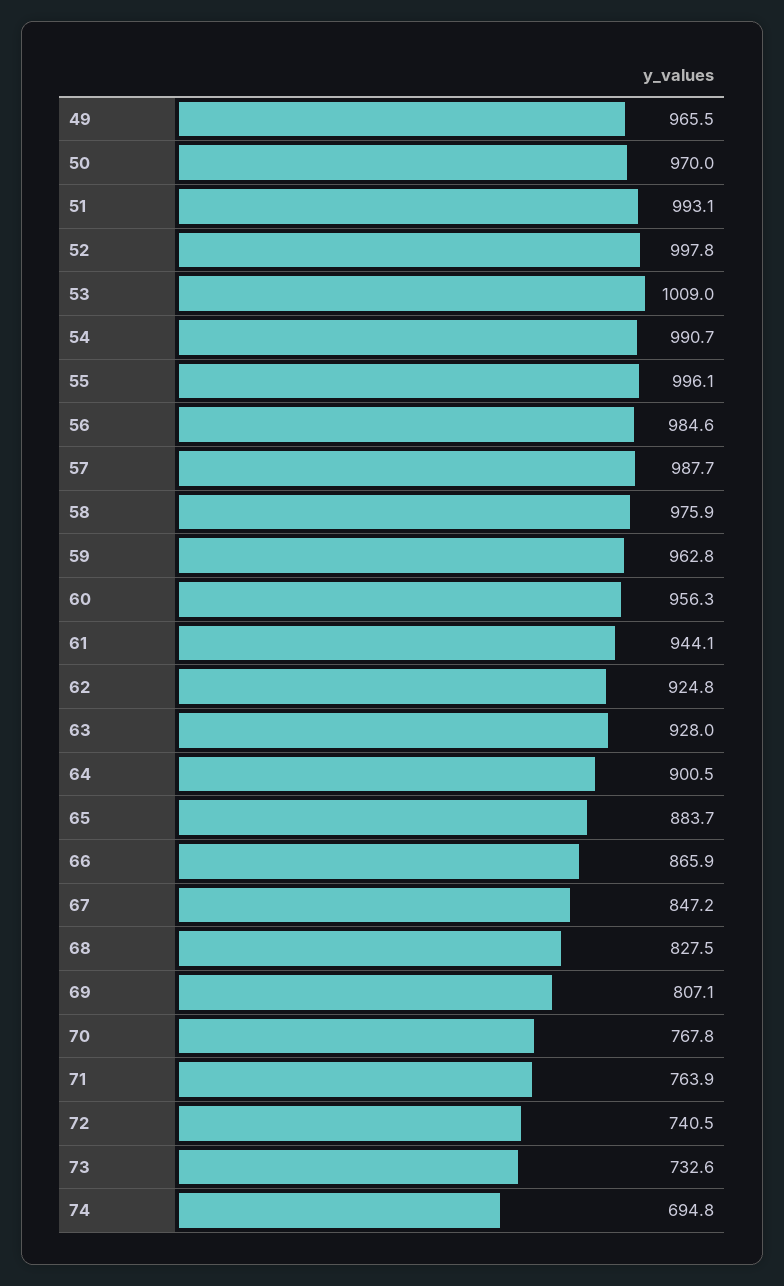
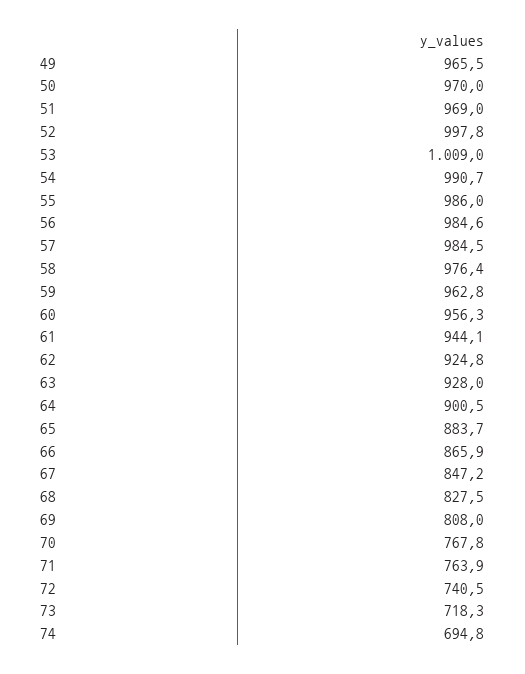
51: 993.1 -> 969
55: 996.1 -> 986
57: 987.7 -> 984.5
58: 975.9 -> 976.4
69: 807.1 -> 808
73: 732.6 -> 718.3

